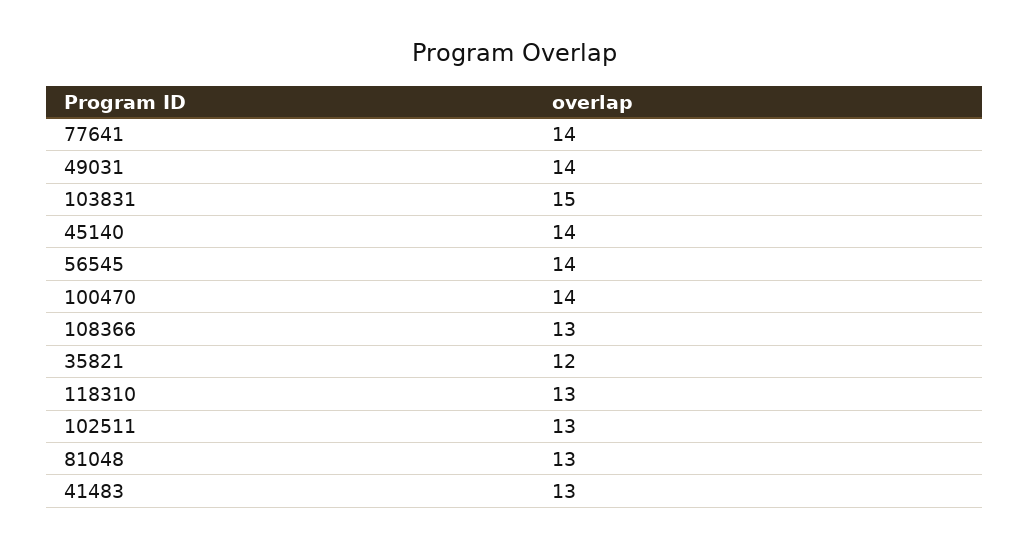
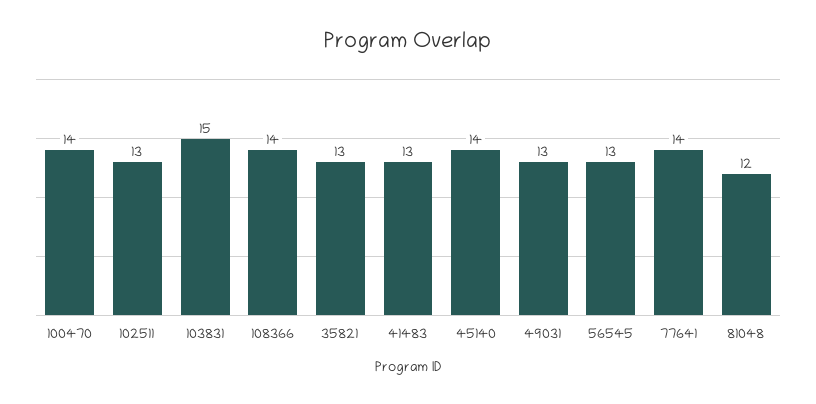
49031: 14 -> 13
56545: 14 -> 13
108366: 13 -> 14
35821: 12 -> 13
118310: 13 -> none
81048: 13 -> 12

